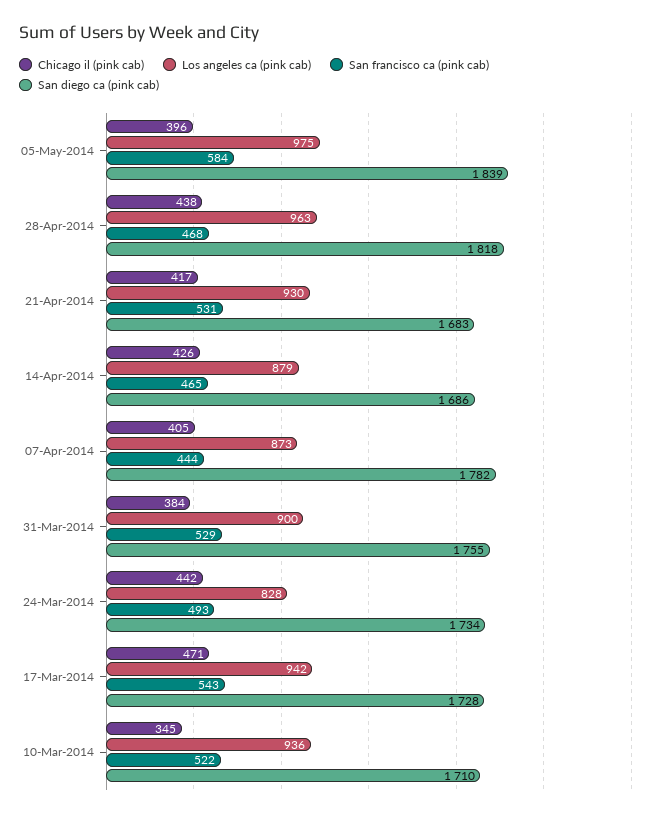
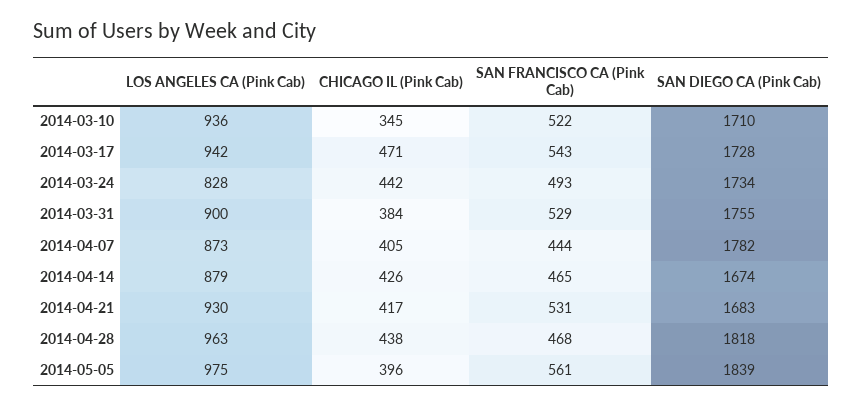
San francisco ca (pink cab), 05-May-2014: 584 -> 561
San diego ca (pink cab), 14-Apr-2014: 1686 -> 1674

